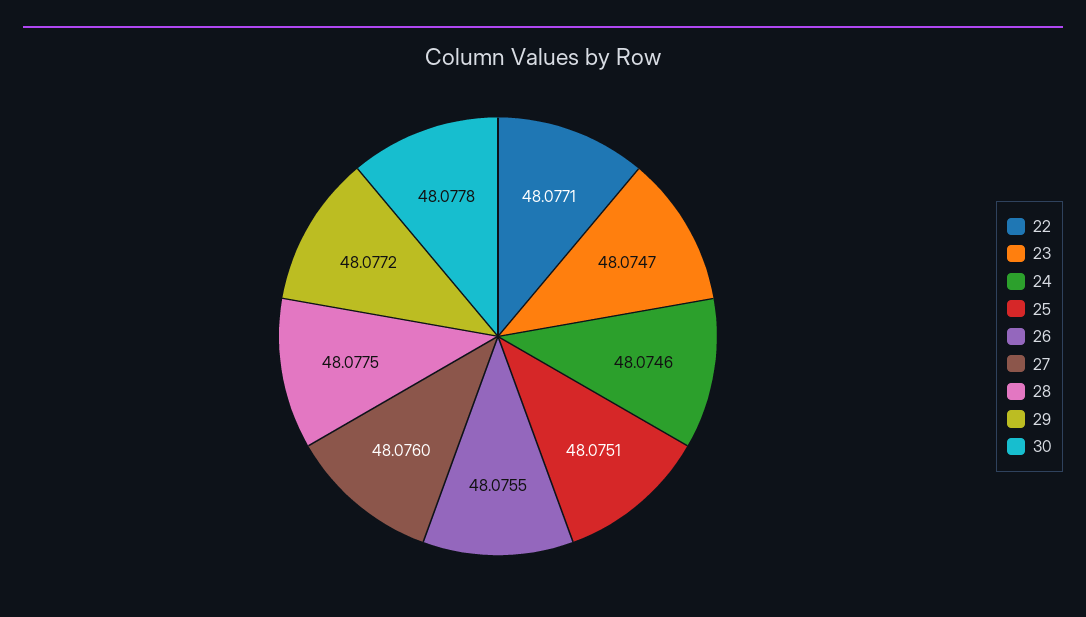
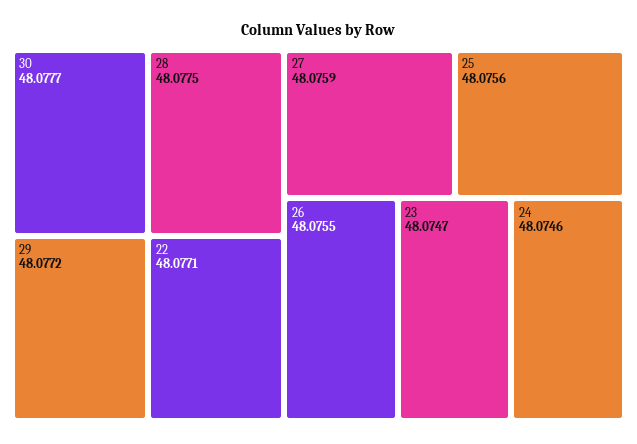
25: 48.0751 -> 48.0756
27: 48.076 -> 48.0759
30: 48.0778 -> 48.0777

